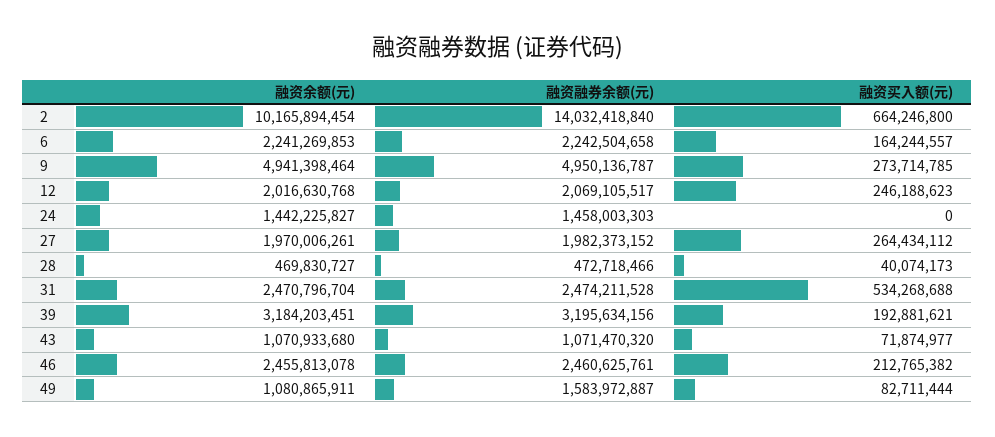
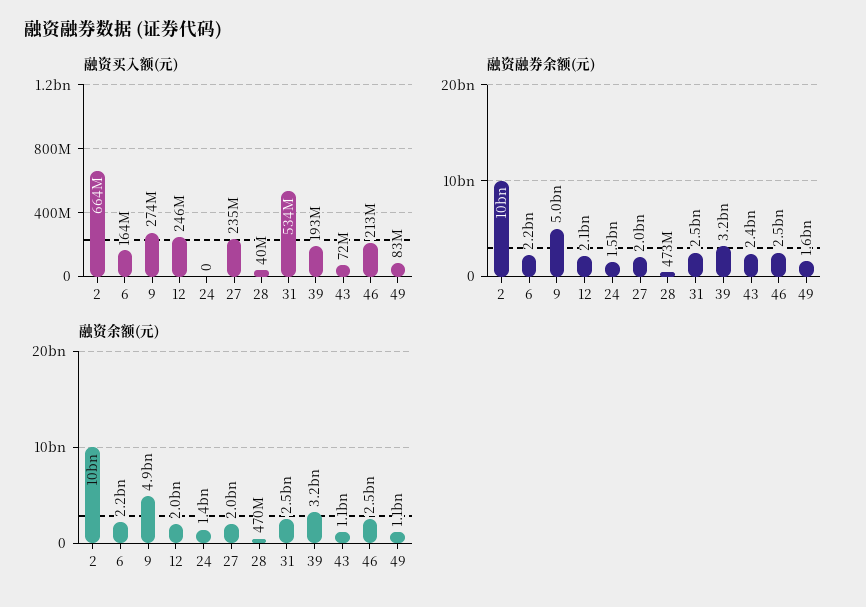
融资融券余额(元), 2: 14032418840 -> 10000000000
融资买入额(元), 27: 264434112 -> 235000000
融资融券余额(元), 43: 1071470320 -> 2400000000

